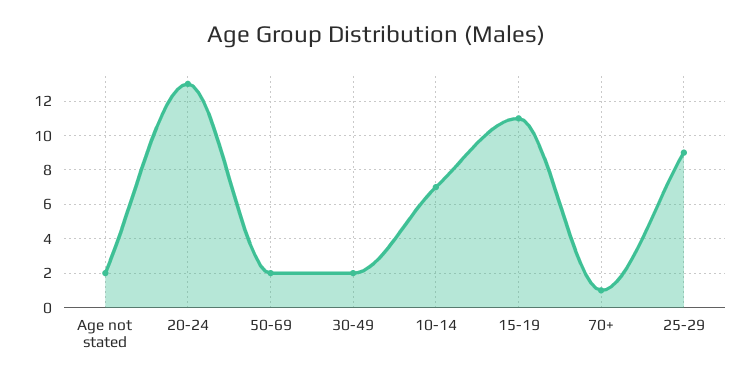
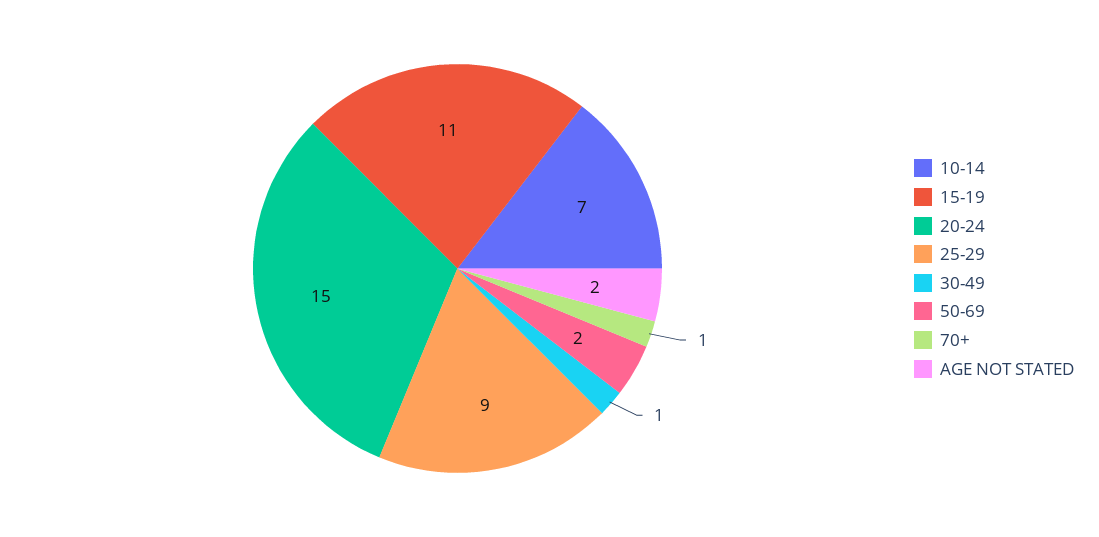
20-24: 13 -> 15
30-49: 2 -> 1

